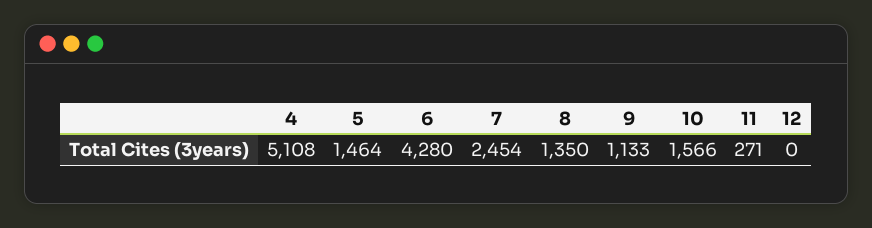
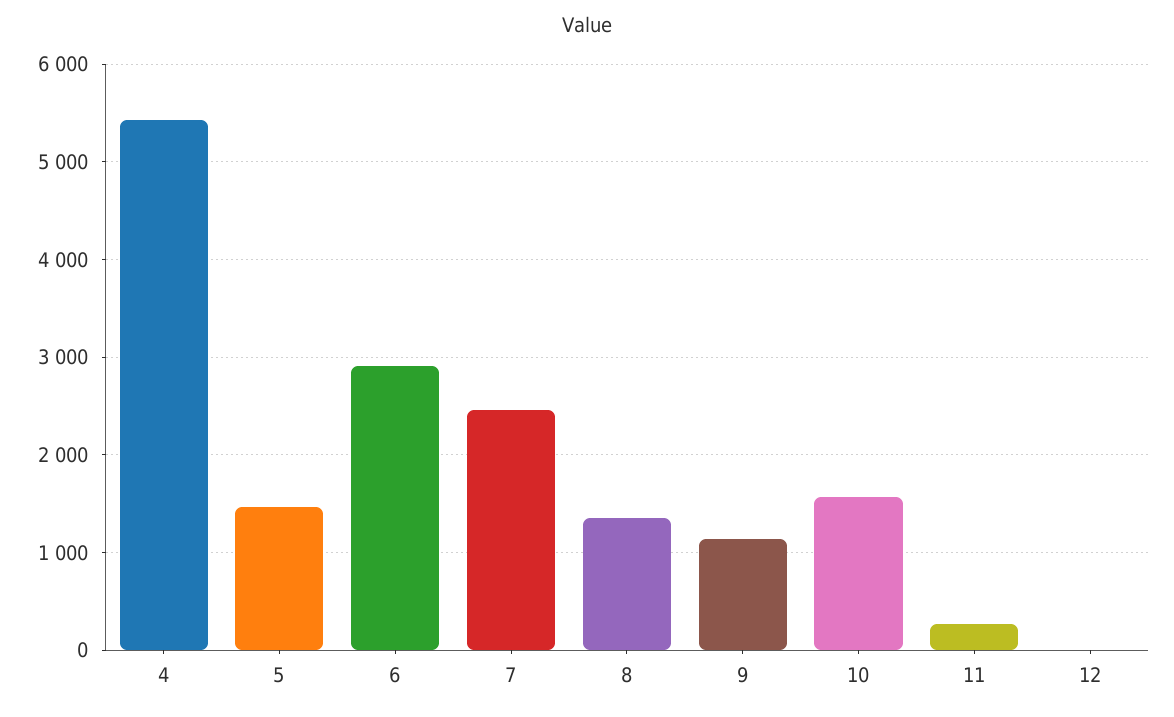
4: 5108 -> 5400
6: 4280 -> 2900

